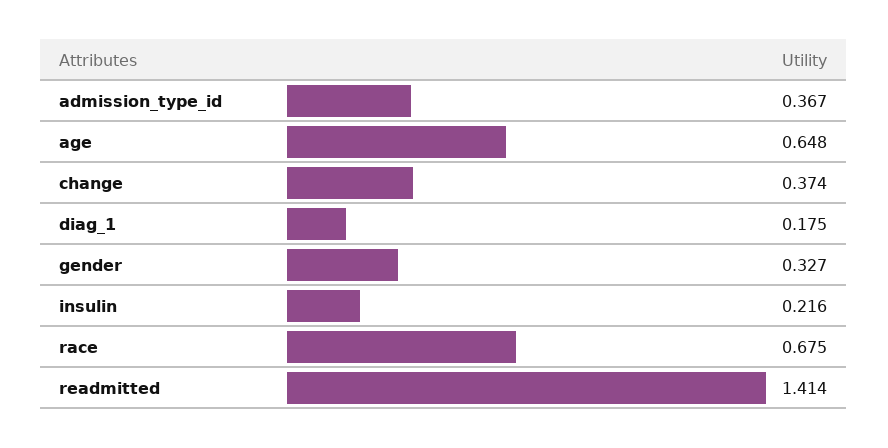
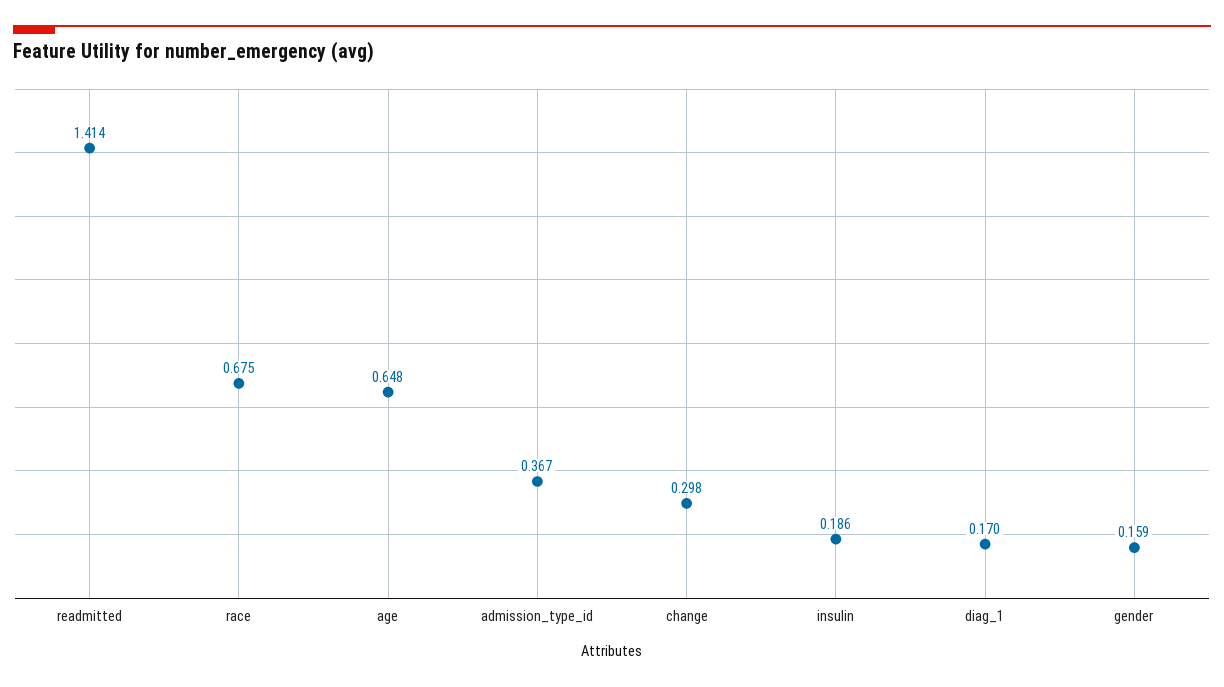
change: 0.374 -> 0.298
diag_1: 0.175 -> 0.17
gender: 0.327 -> 0.159
insulin: 0.216 -> 0.186

